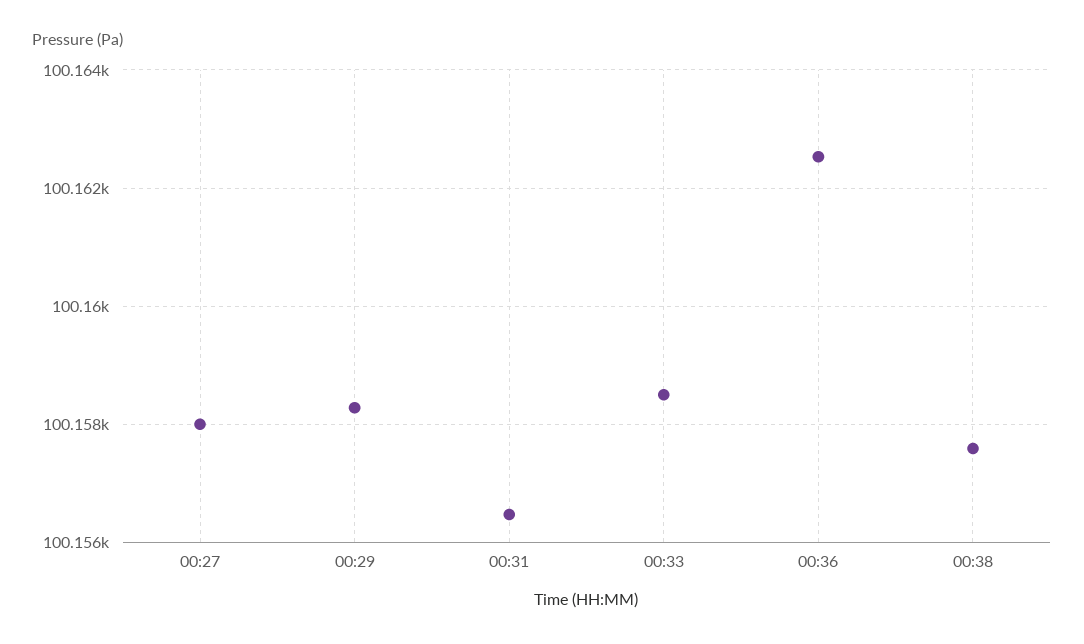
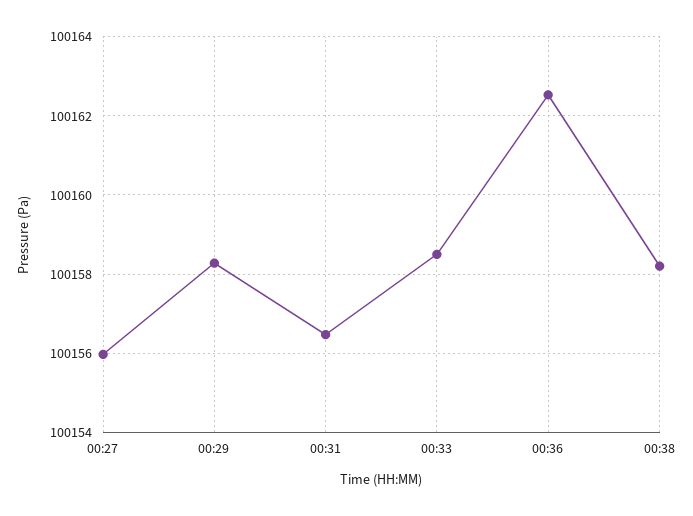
00:27: 100158 -> 100156
00:38: 100157.6 -> 100158.2

